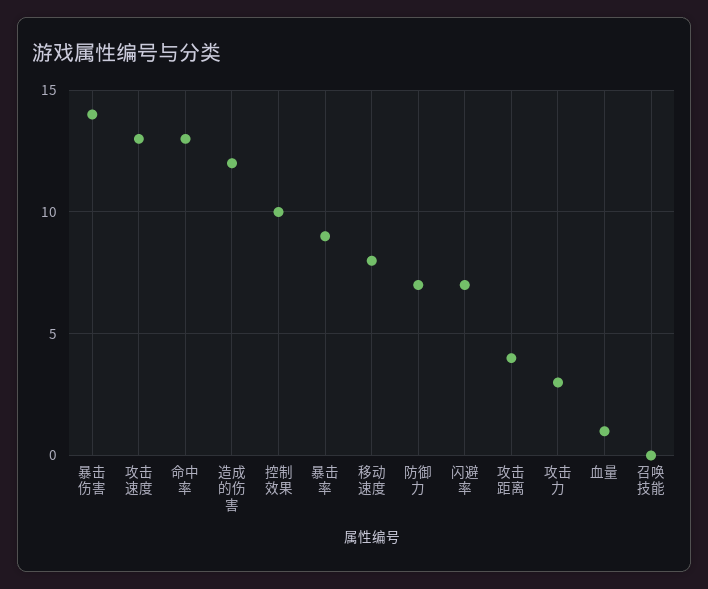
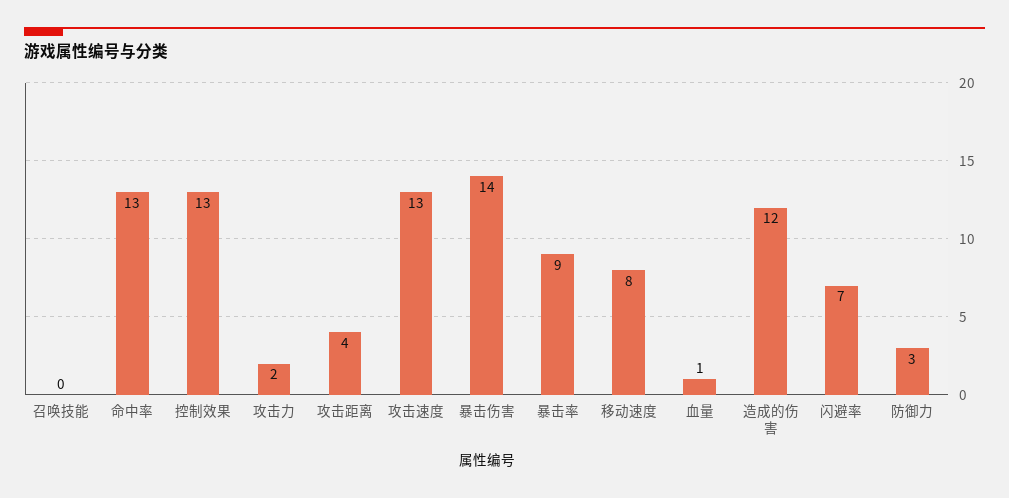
控制效果: 10 -> 13
防御力: 7 -> 3
攻击力: 3 -> 2

